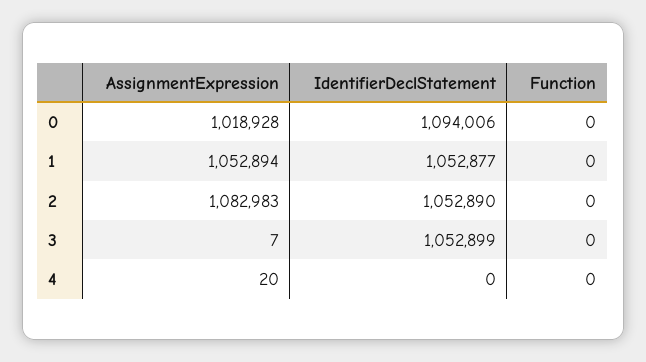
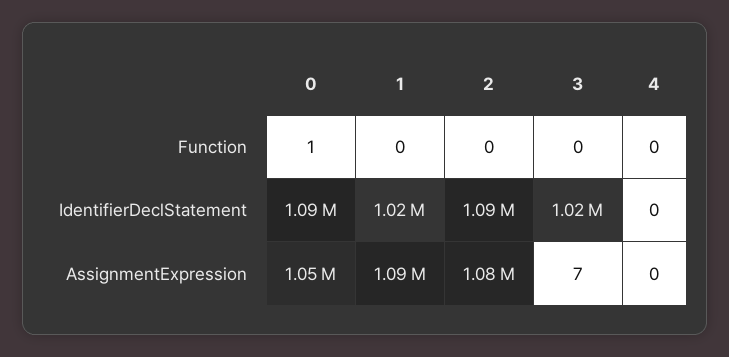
AssignmentExpression, 0: 1018928 -> 1050000
Function, 0: 0 -> 1
AssignmentExpression, 1: 1052894 -> 1090000
IdentifierDeclStatement, 1: 1052877 -> 1020000
IdentifierDeclStatement, 2: 1052890 -> 1090000
IdentifierDeclStatement, 3: 1052899 -> 1020000
AssignmentExpression, 4: 20 -> 0

